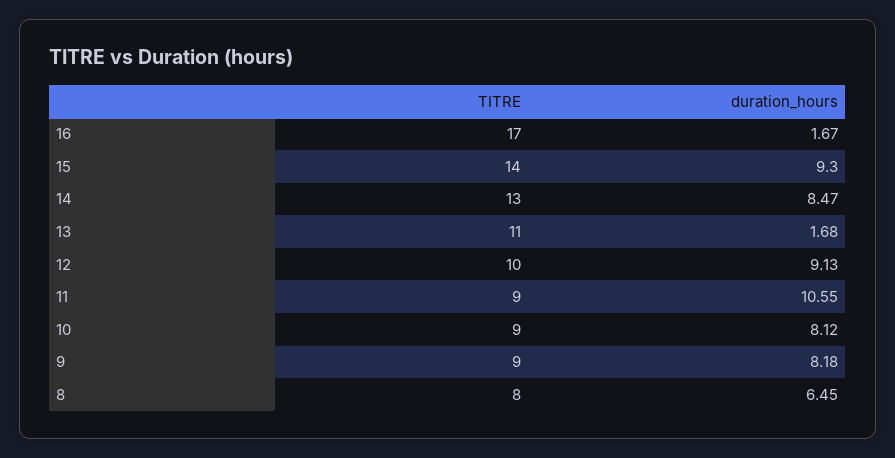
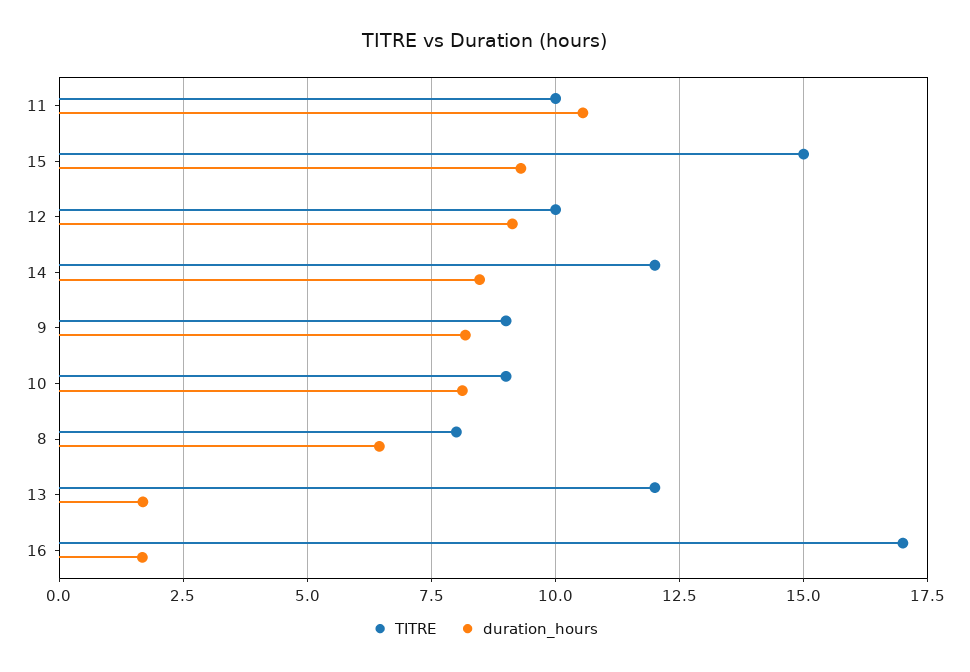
TITRE, 15: 14 -> 15
TITRE, 14: 13 -> 12
TITRE, 13: 11 -> 12
TITRE, 11: 9 -> 10

